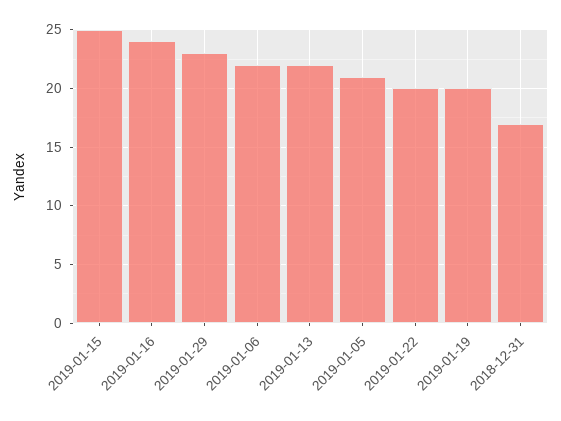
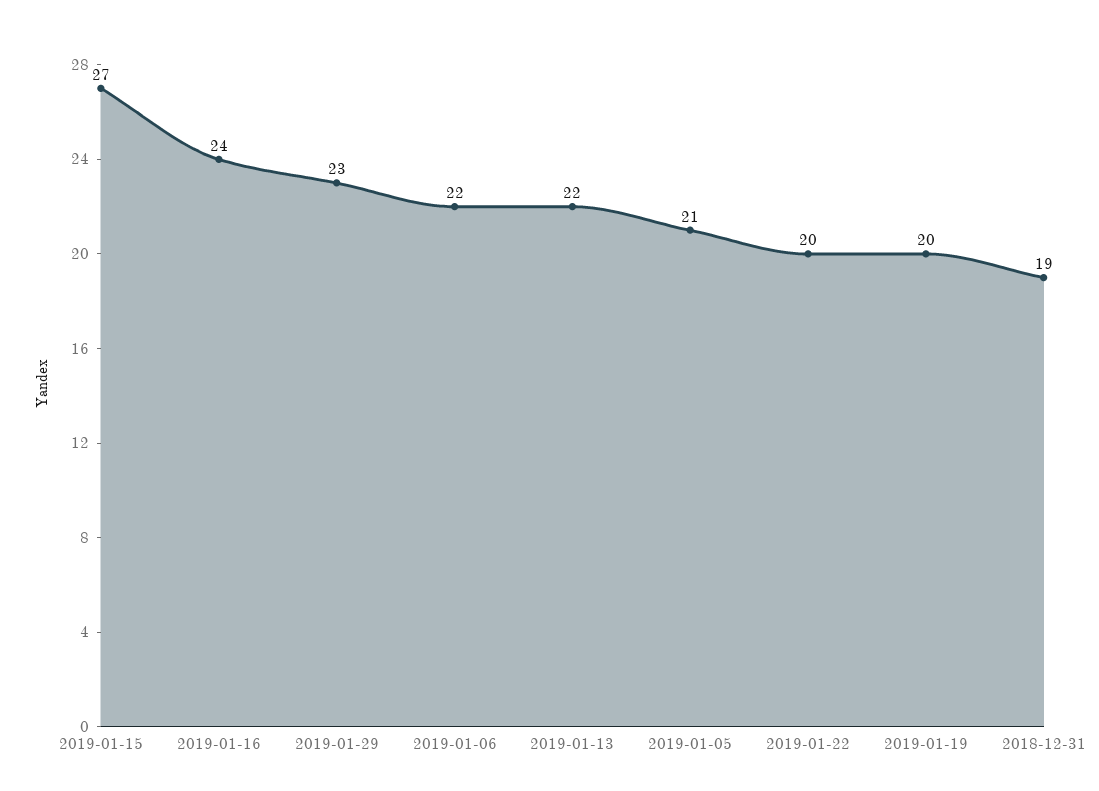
2019-01-15: 25 -> 27
2018-12-31: 17 -> 19

